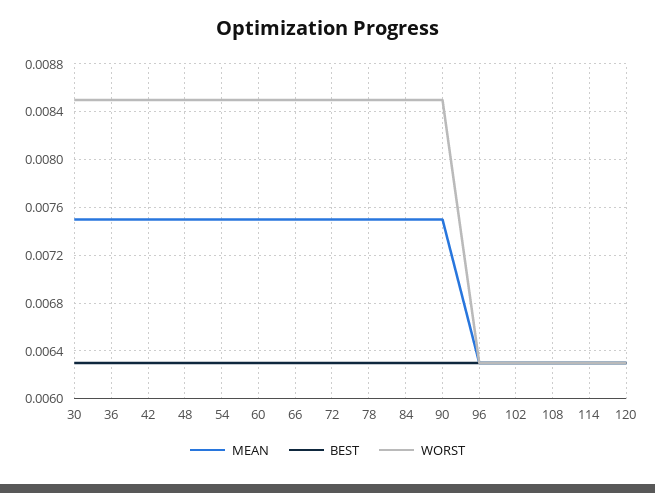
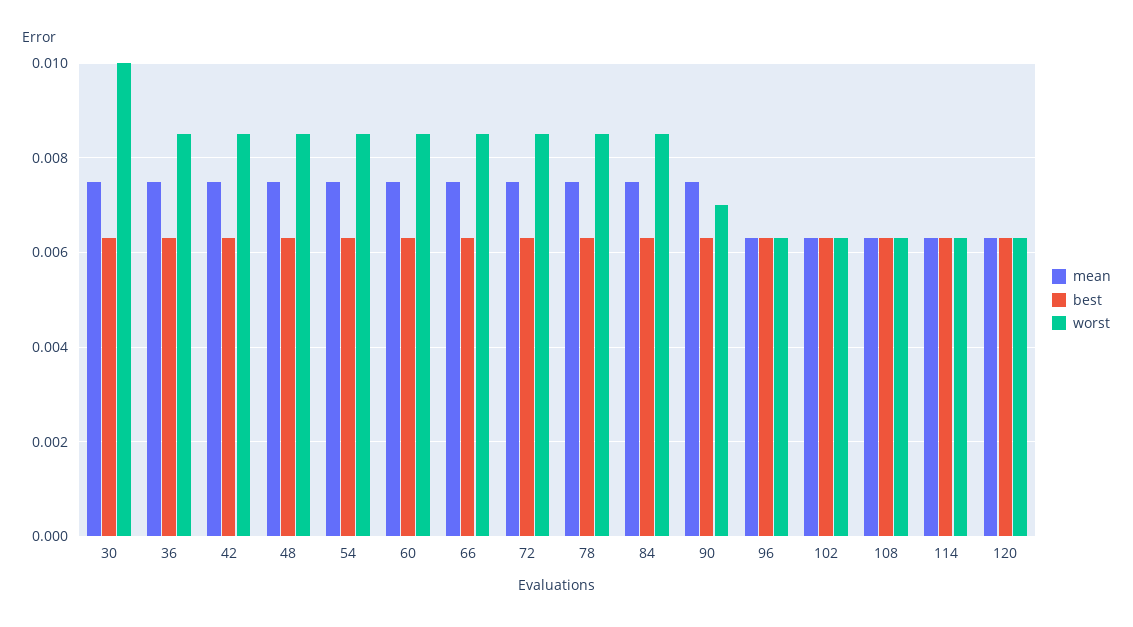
WORST, 30: 0.0085 -> 0.01
WORST, 90: 0.0085 -> 0.007

